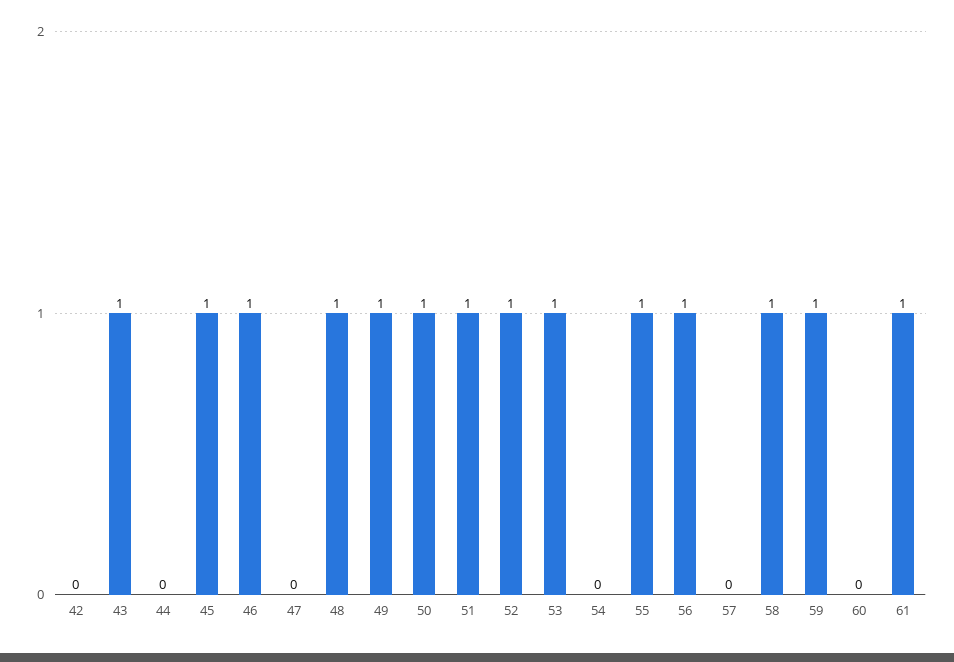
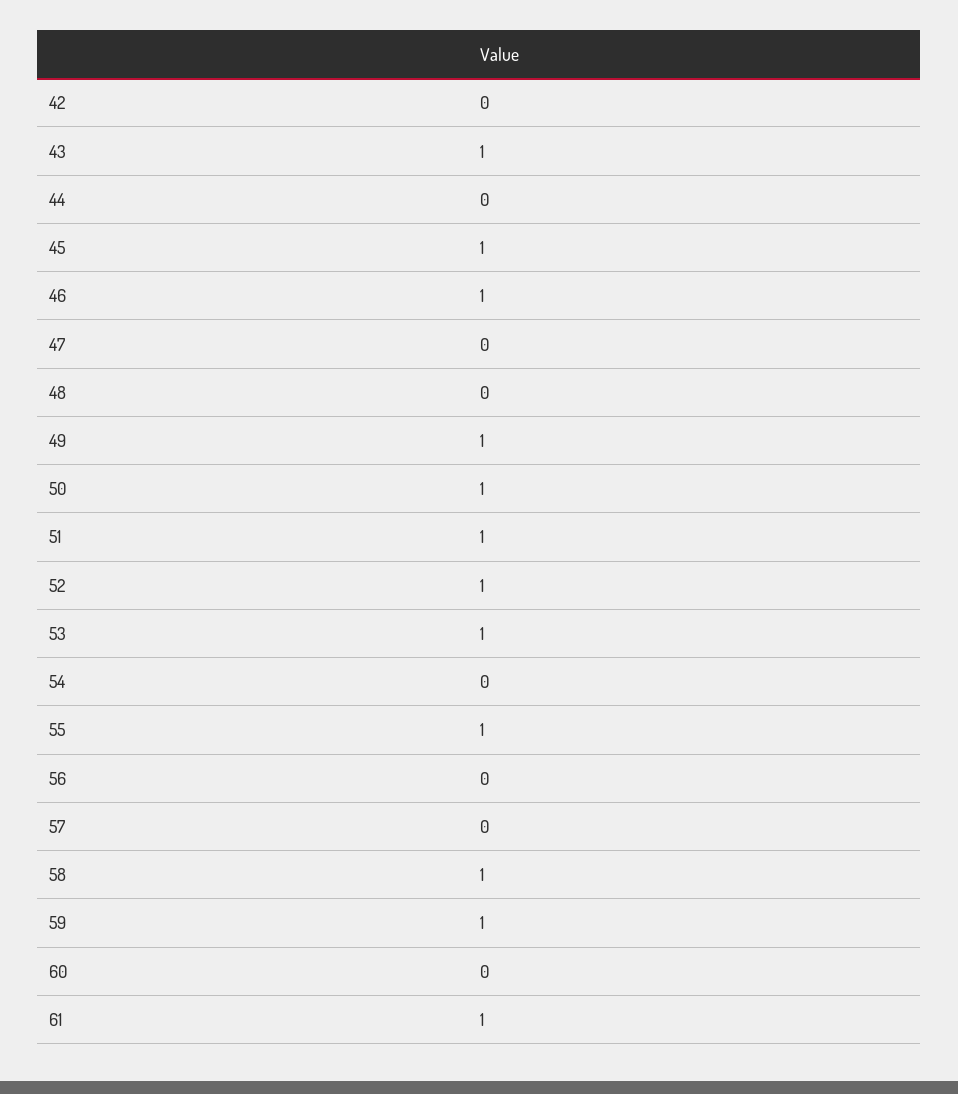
48: 1 -> 0
56: 1 -> 0

